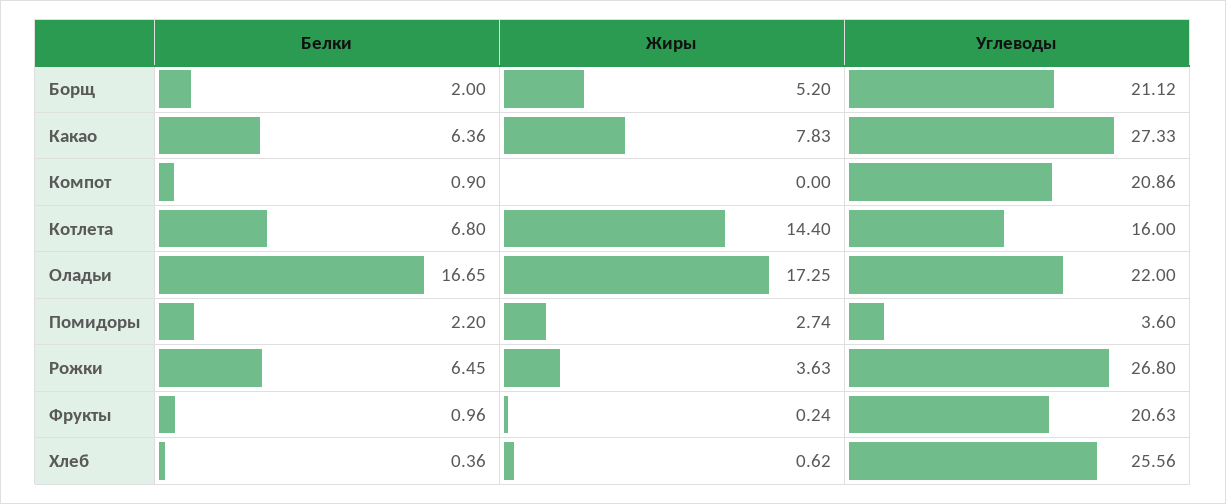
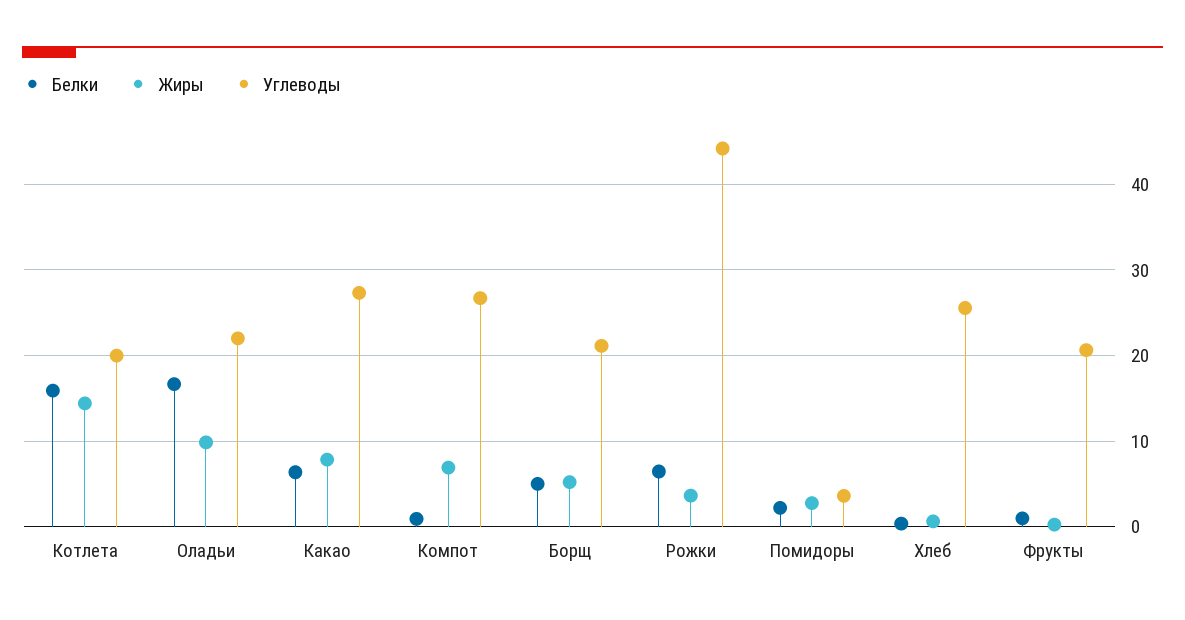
Белки, Борщ: 2 -> 5
Жиры, Компот: 0 -> 7
Углеводы, Компот: 20.86 -> 27
Белки, Котлета: 6.8 -> 16
Углеводы, Котлета: 16 -> 20
Жиры, Оладьи: 17.25 -> 10
Углеводы, Рожки: 26.8 -> 44

